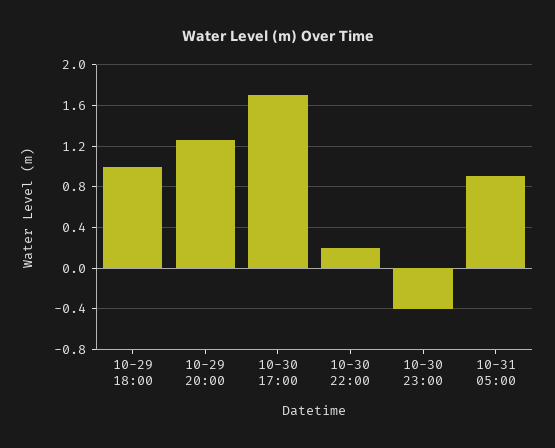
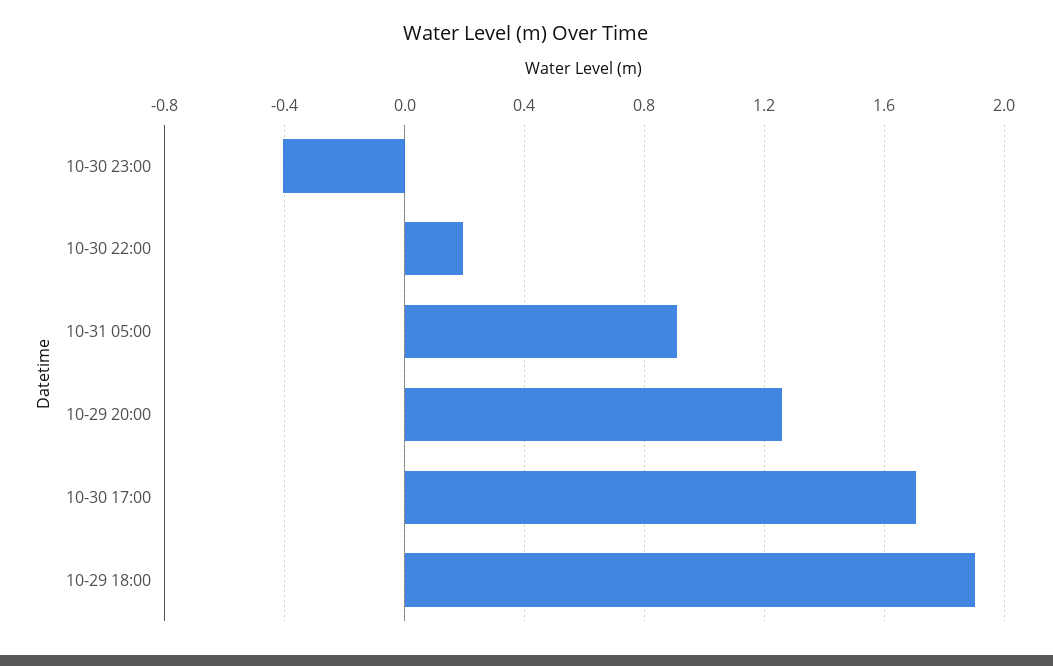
10-29 18:00: 1 -> 1.9

